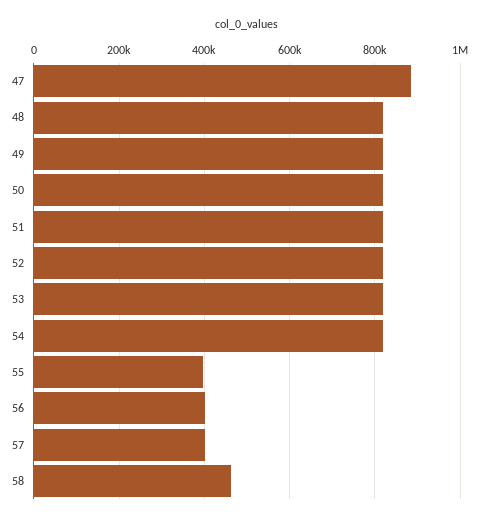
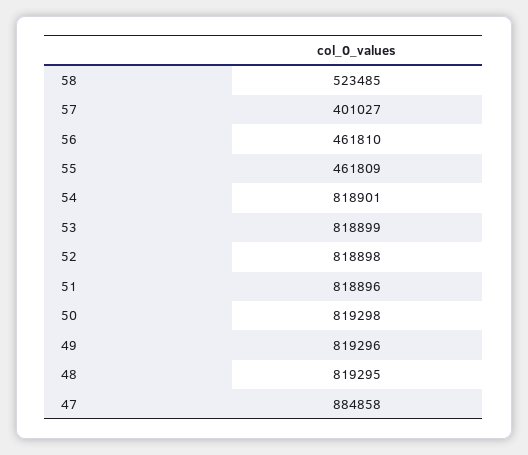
55: 400000 -> 461809
56: 400000 -> 461810
58: 460000 -> 523485

